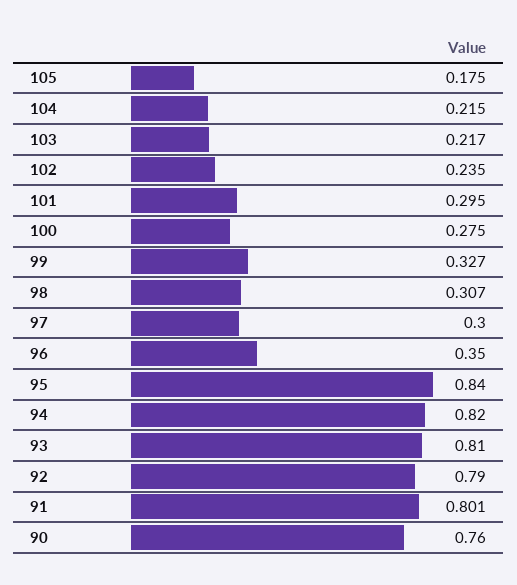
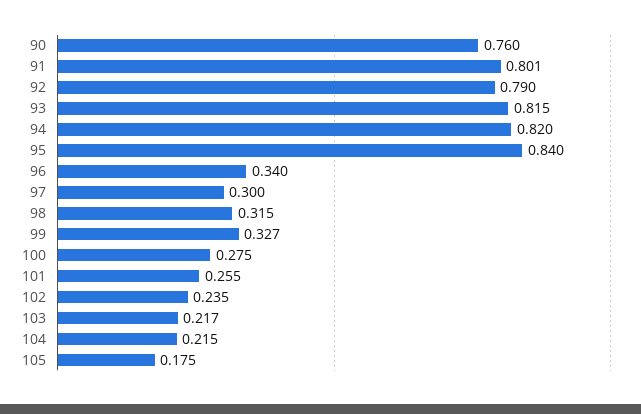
101: 0.295 -> 0.255
98: 0.307 -> 0.315
96: 0.35 -> 0.34
93: 0.81 -> 0.815

